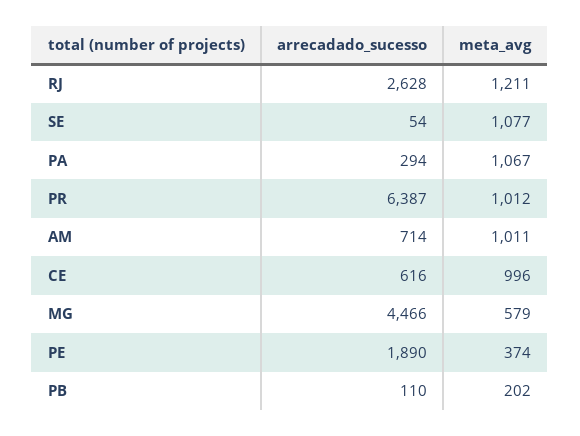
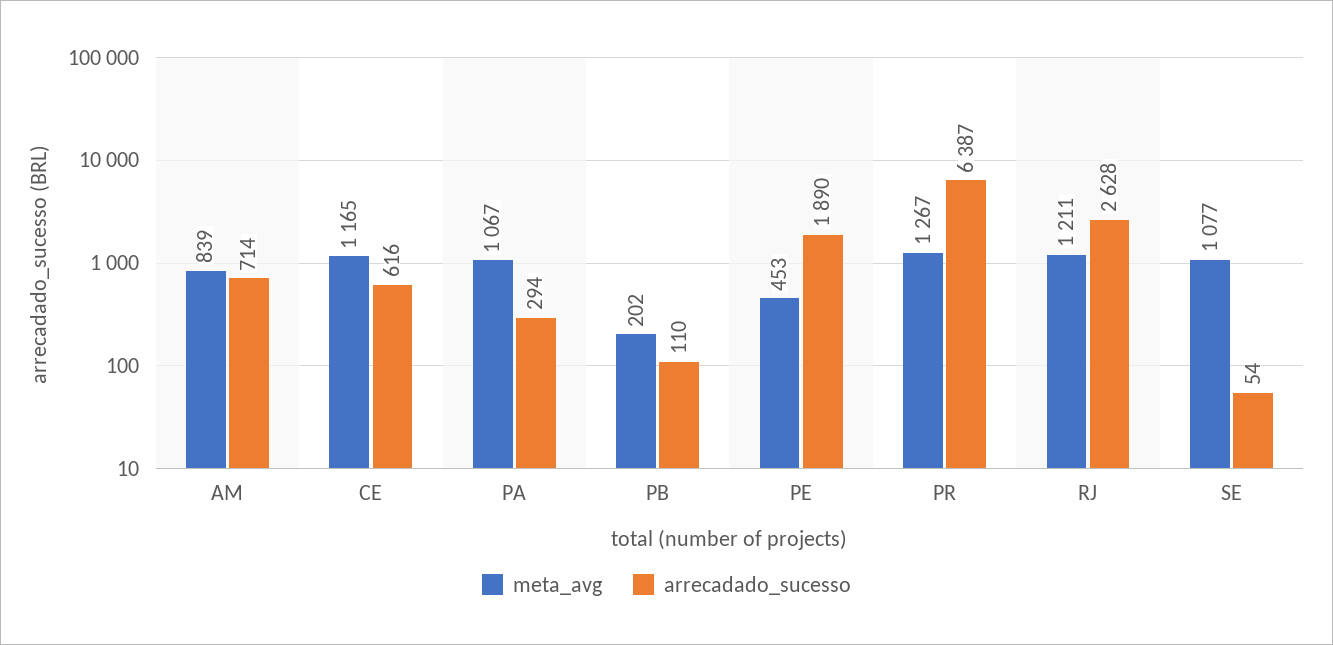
meta_avg, PR: 1012 -> 1267
meta_avg, AM: 1011 -> 839
meta_avg, CE: 996 -> 1165
arrecadado_sucesso, MG: 4466 -> none
meta_avg, MG: 579 -> none
meta_avg, PE: 374 -> 453

